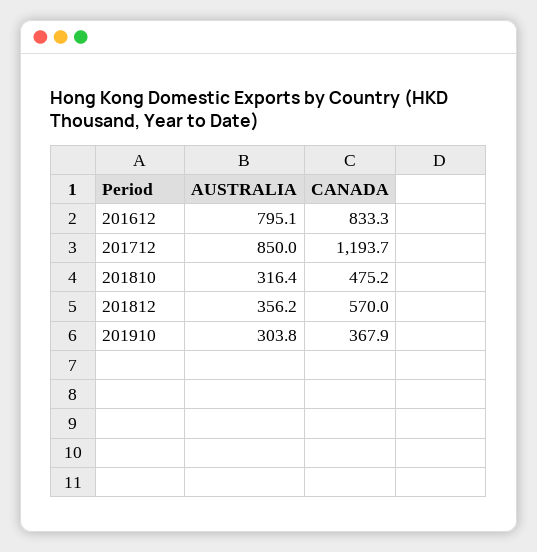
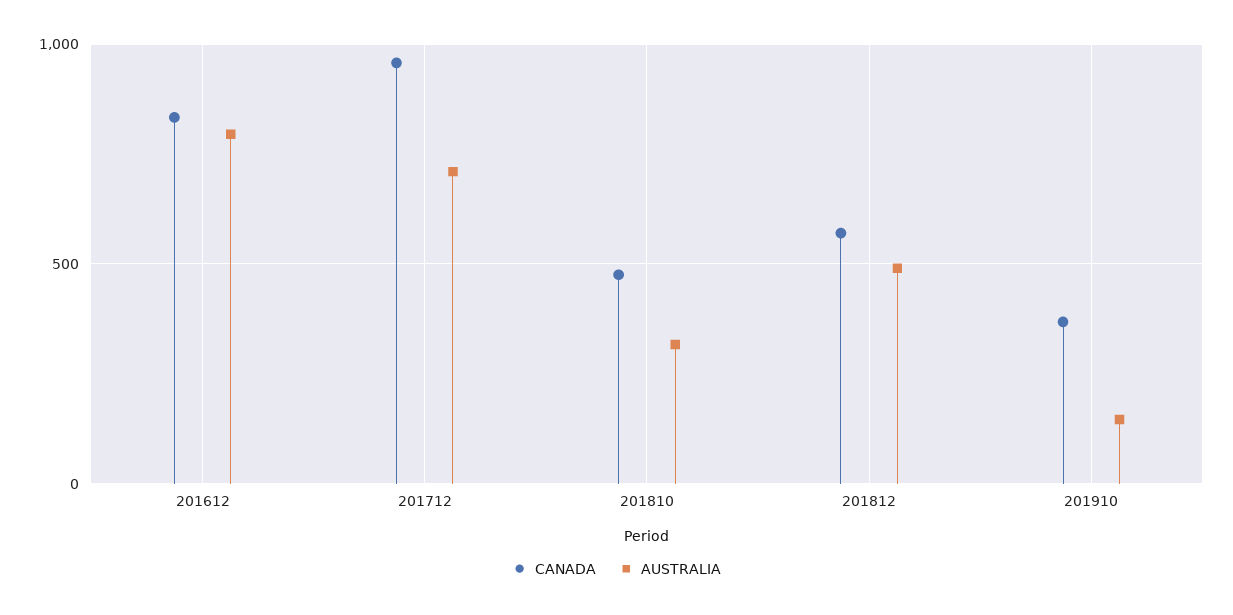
AUSTRALIA, 201712: 850 -> 700
CANADA, 201712: 1193.7 -> 950
AUSTRALIA, 201812: 356.2 -> 500
AUSTRALIA, 201910: 303.8 -> 150

